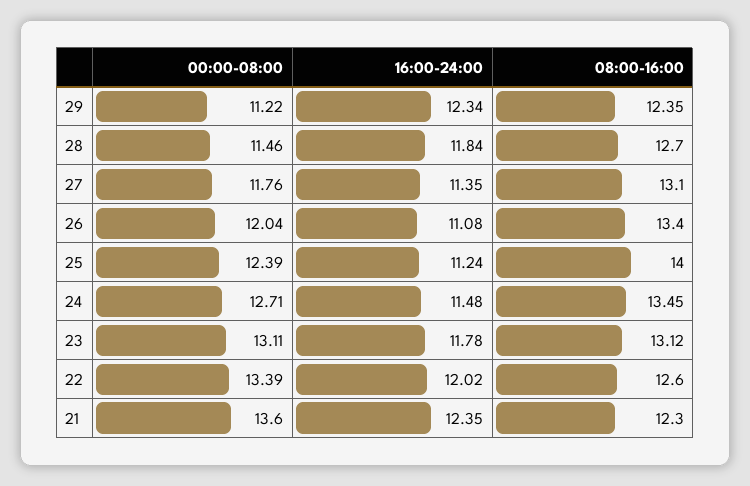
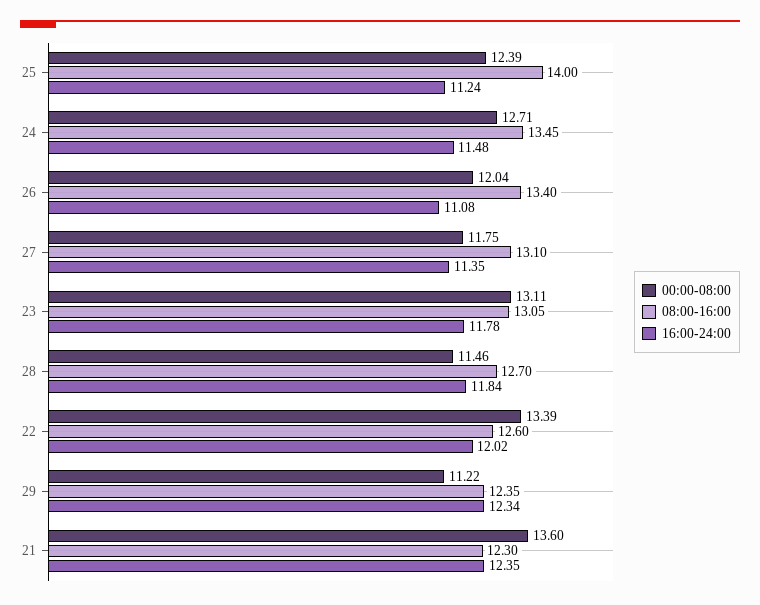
00:00-08:00, 27: 11.76 -> 11.75
08:00-16:00, 23: 13.12 -> 13.05

